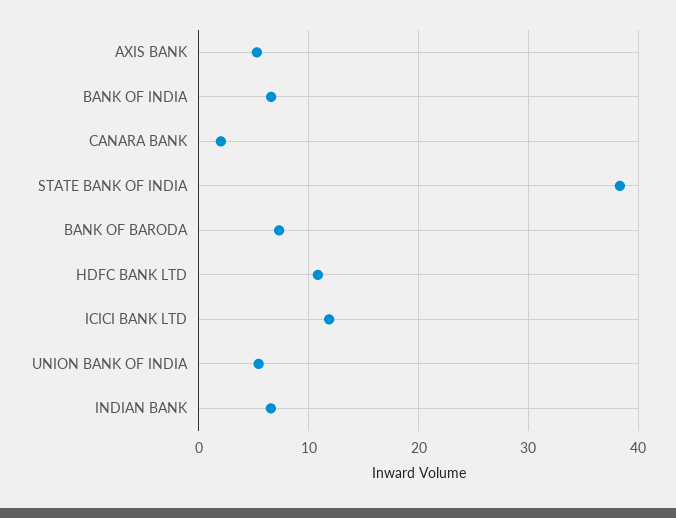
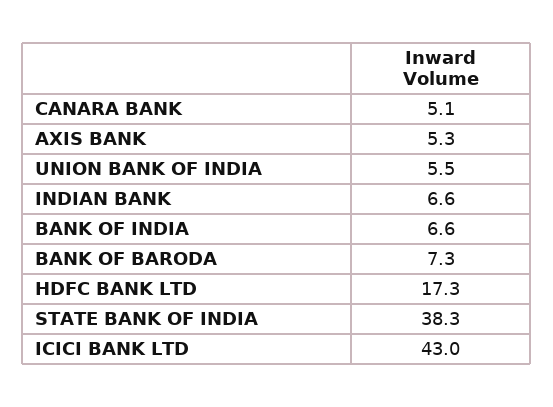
CANARA BANK: 2 -> 5.1
HDFC BANK LTD: 11 -> 17.3
ICICI BANK LTD: 12 -> 43

